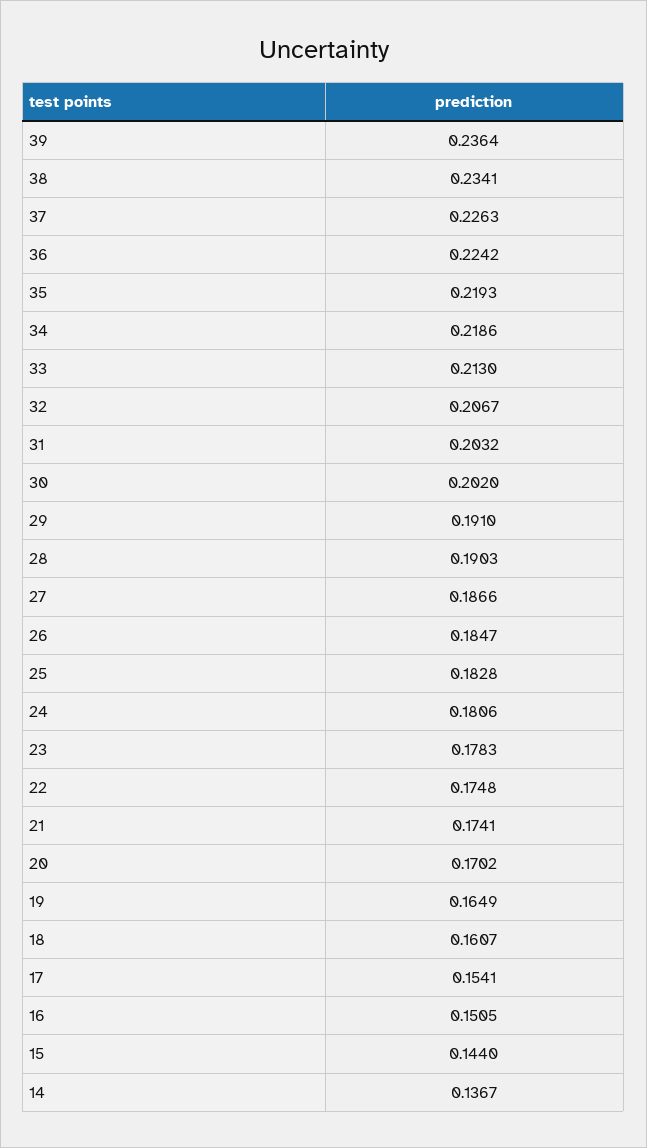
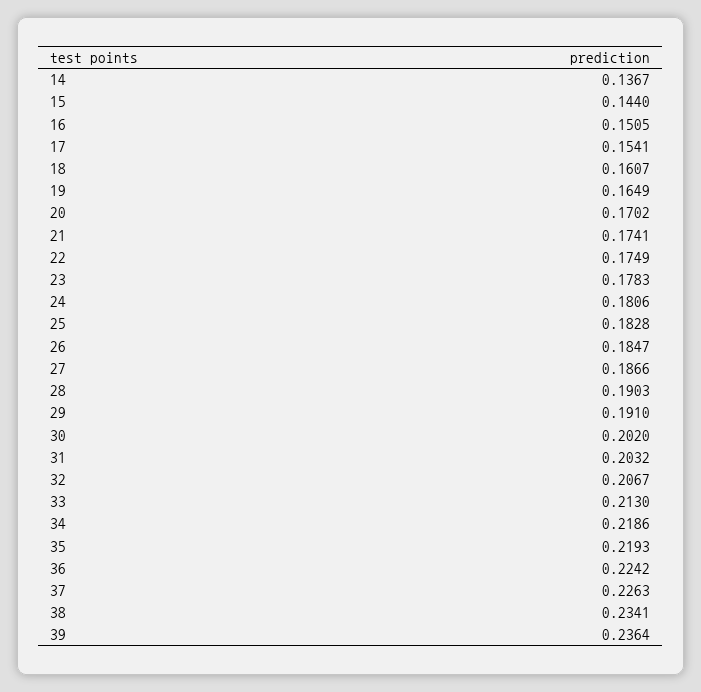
22: 0.1748 -> 0.1749

